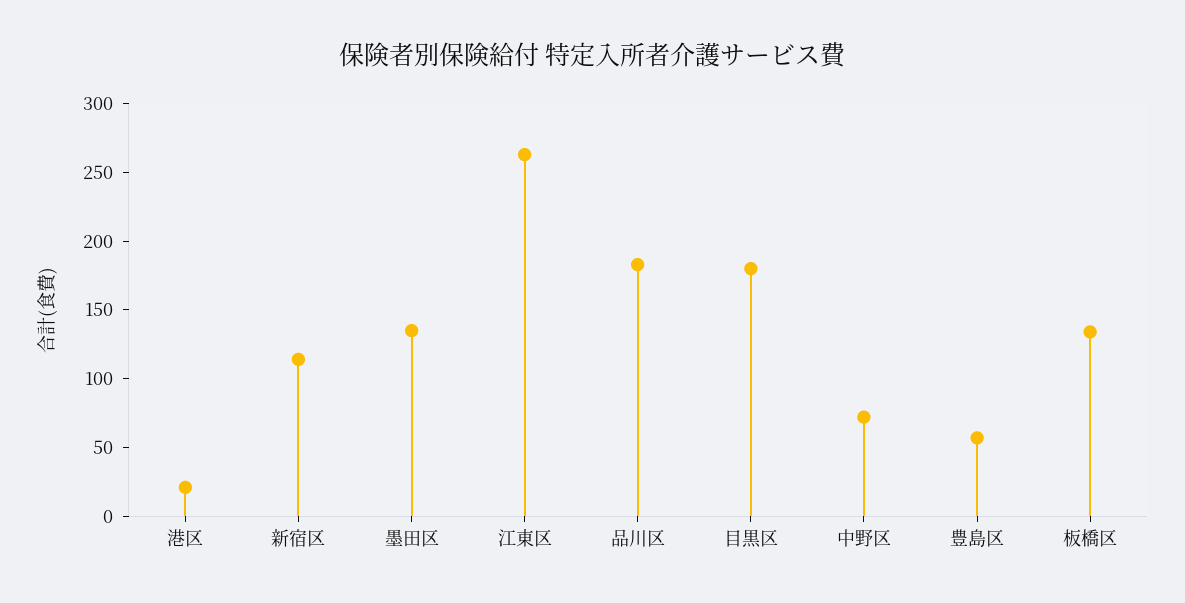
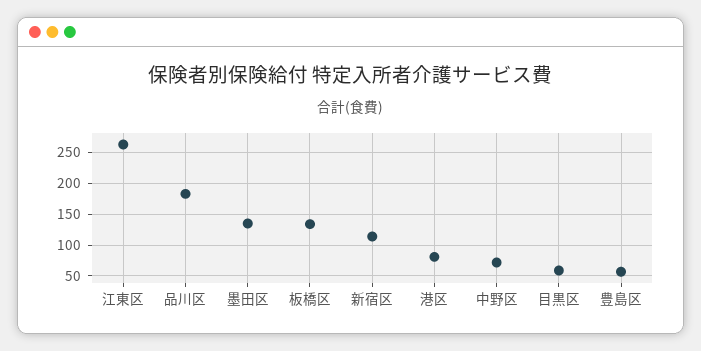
港区: 20 -> 80
目黒区: 180 -> 60

